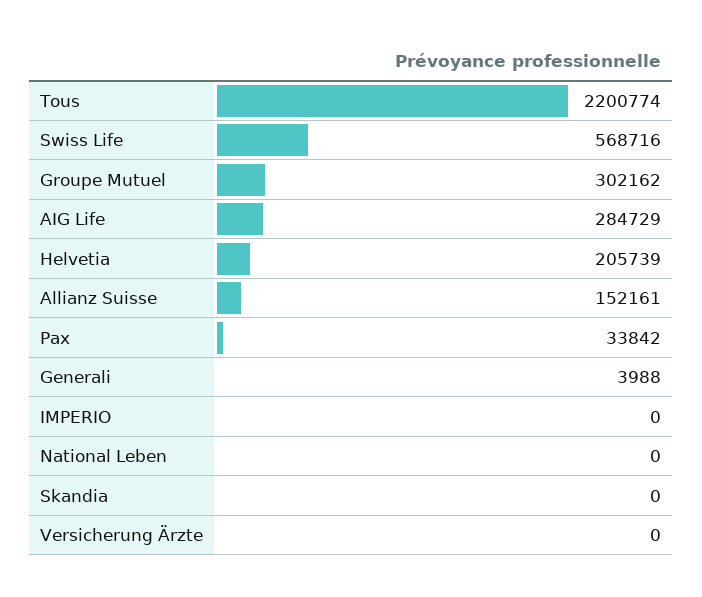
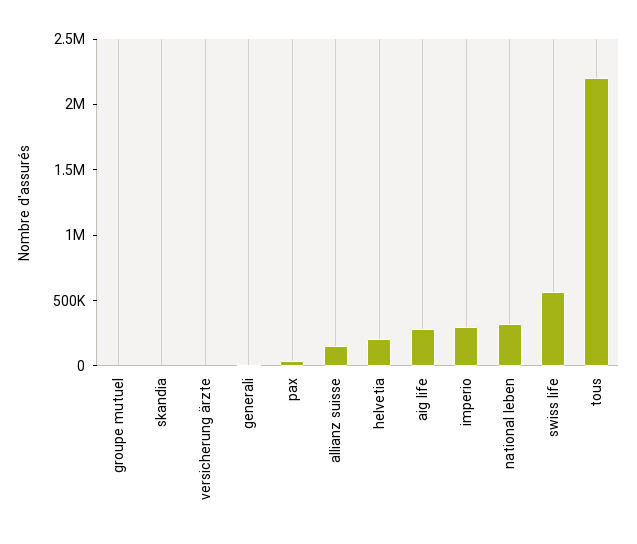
Groupe Mutuel: 302162 -> 0
IMPERIO: 0 -> 300000
National Leben: 0 -> 300000

